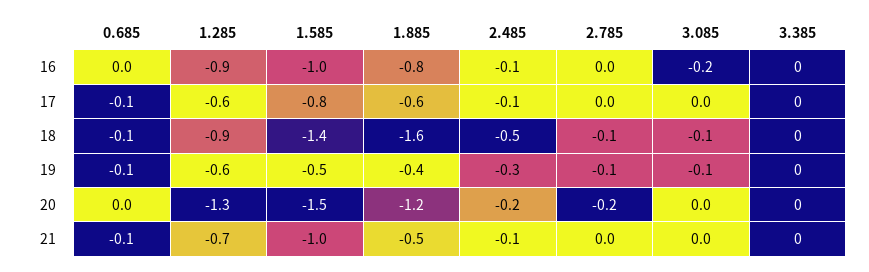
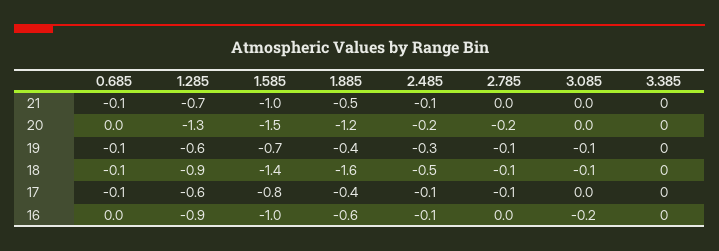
1.885, 16: -0.8 -> -0.6
1.885, 17: -0.6 -> -0.4
2.785, 17: 0 -> -0.1
1.585, 19: -0.5 -> -0.7

